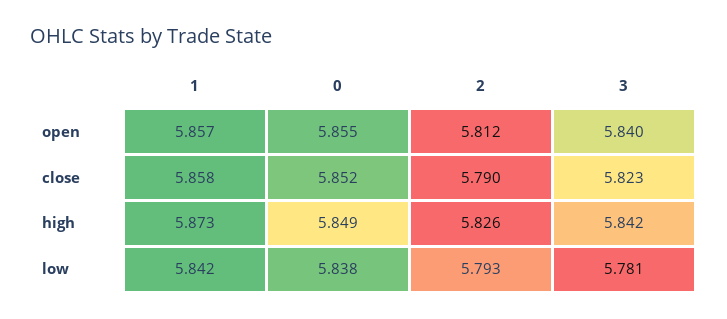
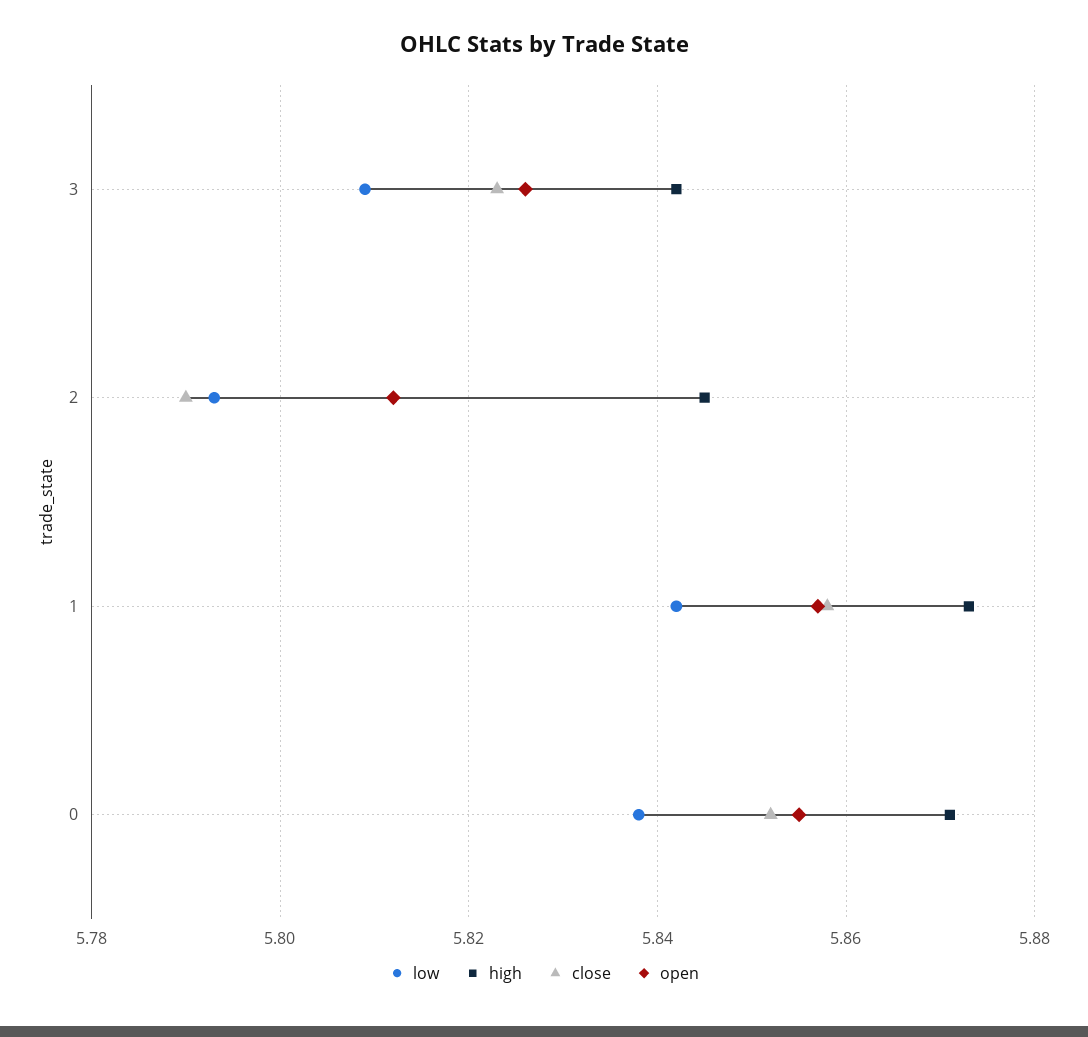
open, 3: 5.84 -> 5.825
high, 0: 5.849 -> 5.87
high, 2: 5.826 -> 5.845
low, 3: 5.781 -> 5.81

